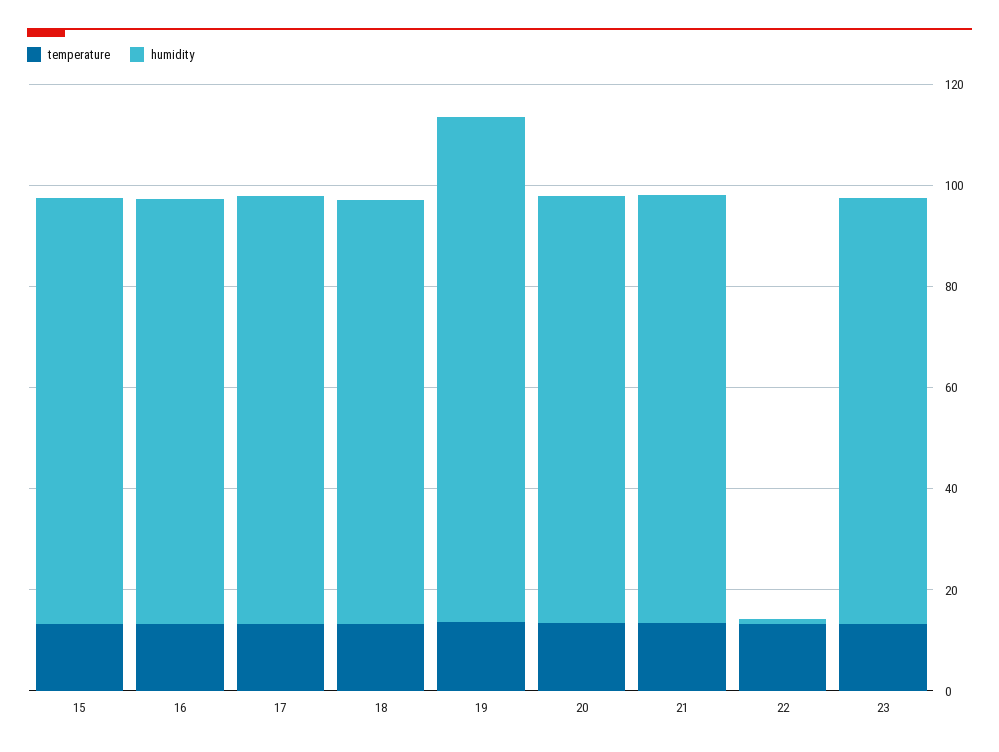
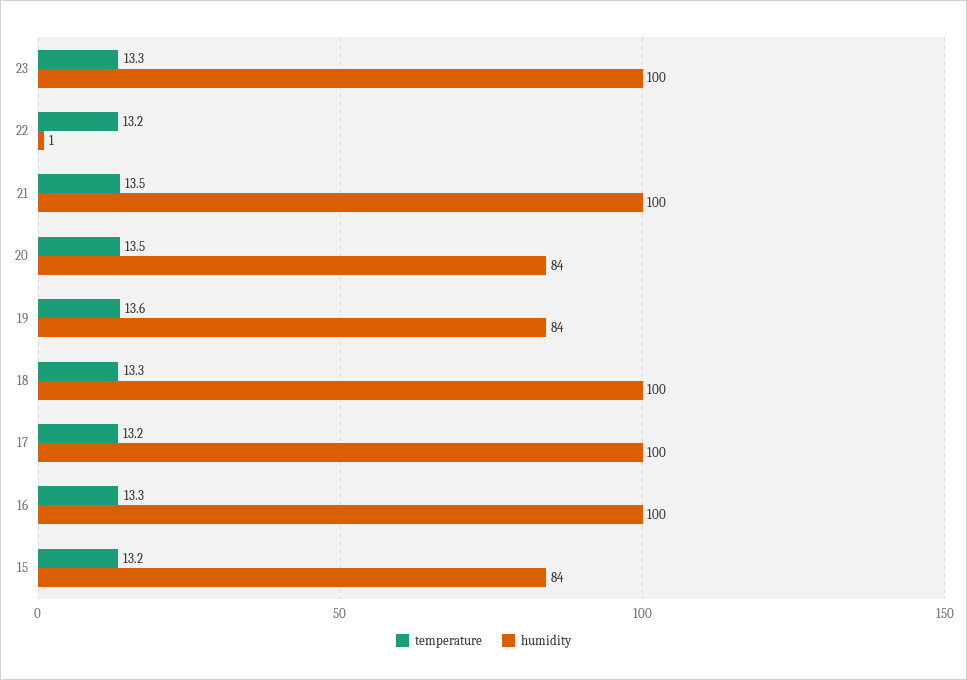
humidity, 16: 85 -> 100
humidity, 17: 85 -> 100
humidity, 18: 85 -> 100
humidity, 19: 100 -> 84
humidity, 21: 85 -> 100
humidity, 23: 85 -> 100

